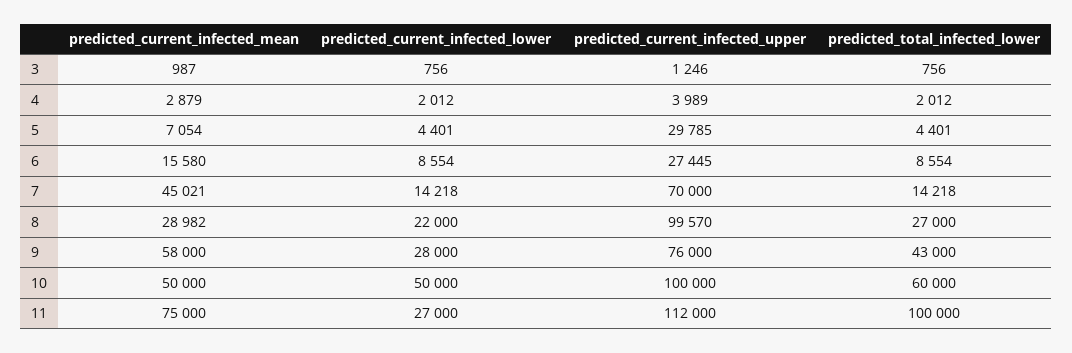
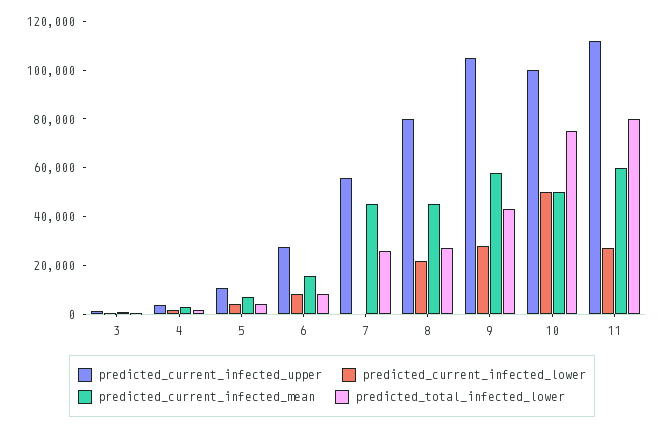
predicted_current_infected_upper, 5: 29785 -> 10000
predicted_current_infected_lower, 7: 14218 -> 0
predicted_current_infected_upper, 7: 70000 -> 55000
predicted_total_infected_lower, 7: 14218 -> 25000
predicted_current_infected_mean, 8: 28982 -> 45000
predicted_current_infected_upper, 8: 99570 -> 80000
predicted_current_infected_upper, 9: 76000 -> 105000
predicted_total_infected_lower, 10: 60000 -> 75000
predicted_current_infected_mean, 11: 75000 -> 60000
predicted_total_infected_lower, 11: 100000 -> 80000

